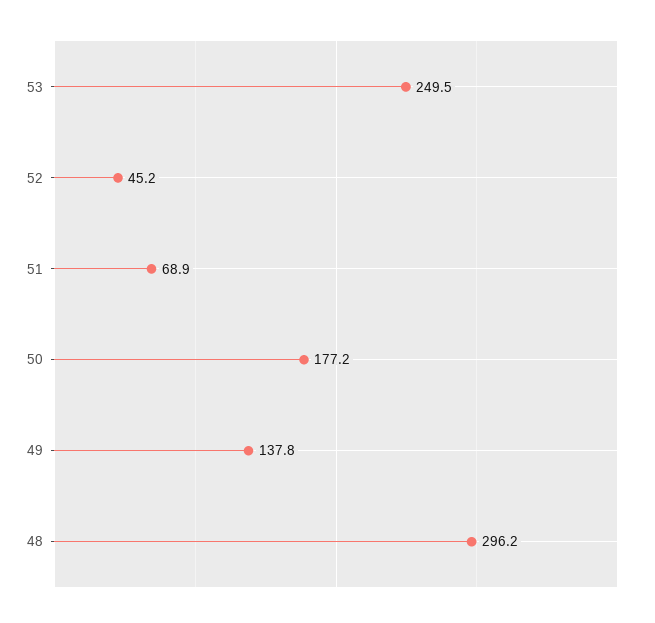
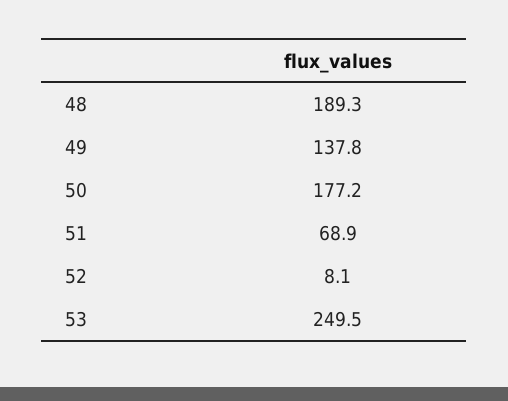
52: 45.2 -> 8.1
48: 296.2 -> 189.3

